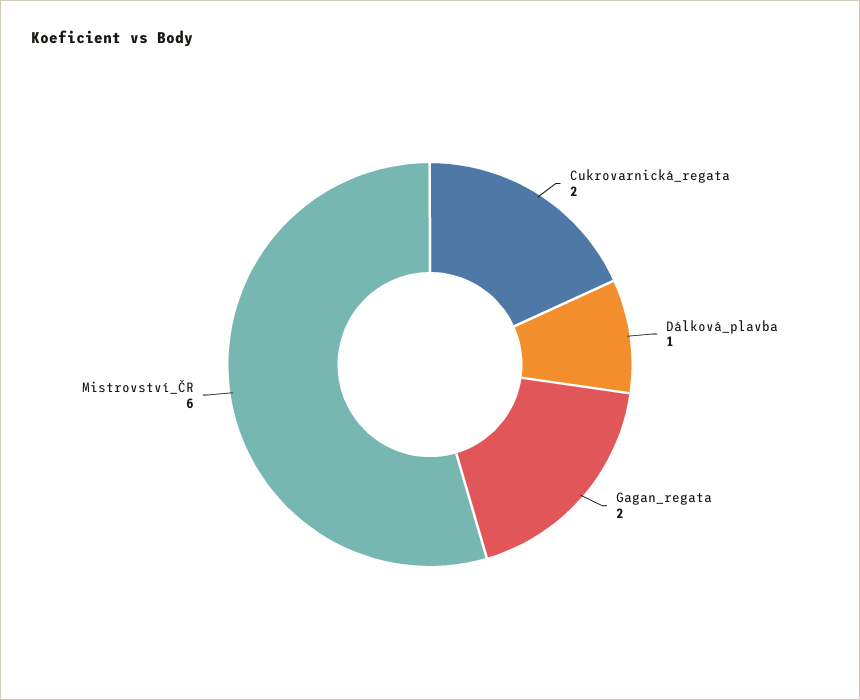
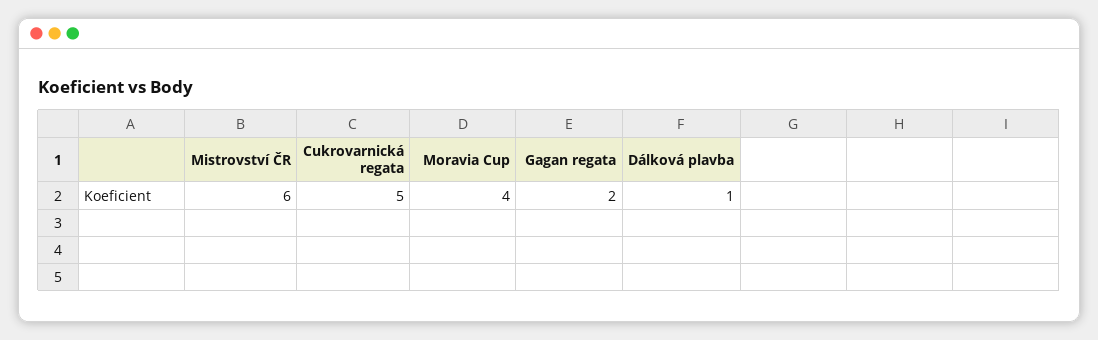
Cukrovarnická_regata: 2 -> 5
Moravia Cup: none -> 4

